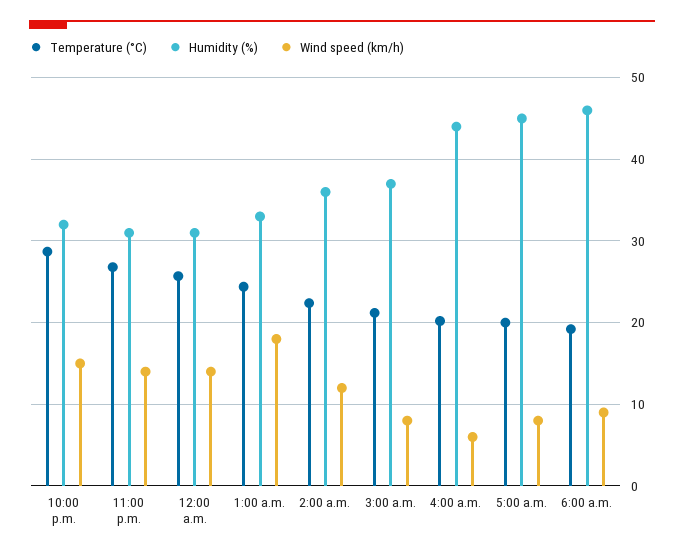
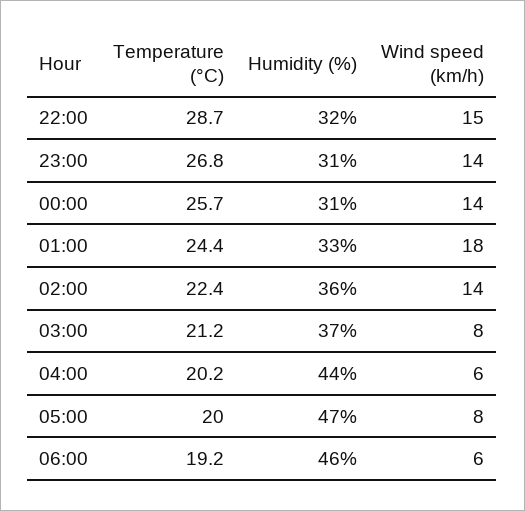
Wind speed (km/h), 2:00 a.m.: 12 -> 14
Humidity (%), 5:00 a.m.: 45 -> 47
Wind speed (km/h), 6:00 a.m.: 9 -> 6

